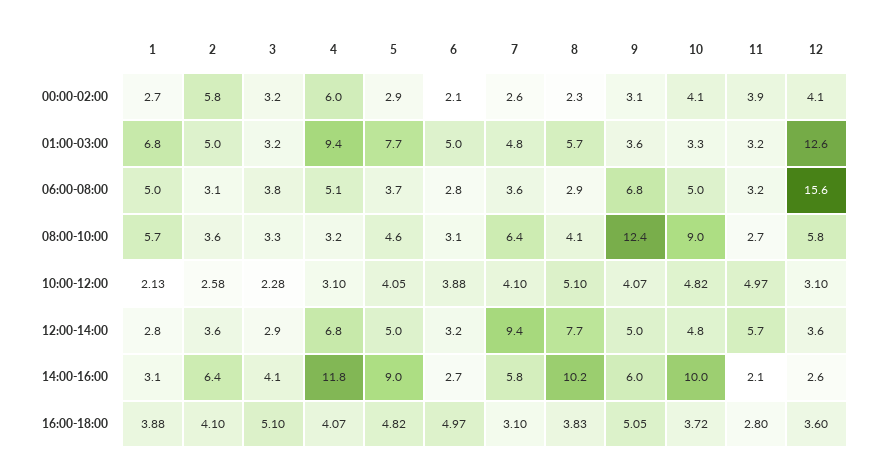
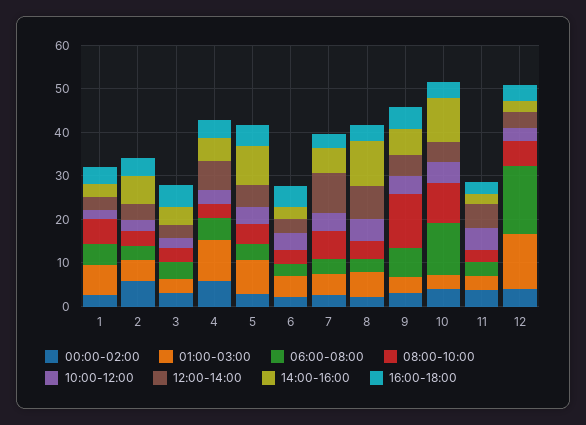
06:00-08:00, 10: 5 -> 12
14:00-16:00, 4: 11.8 -> 6

